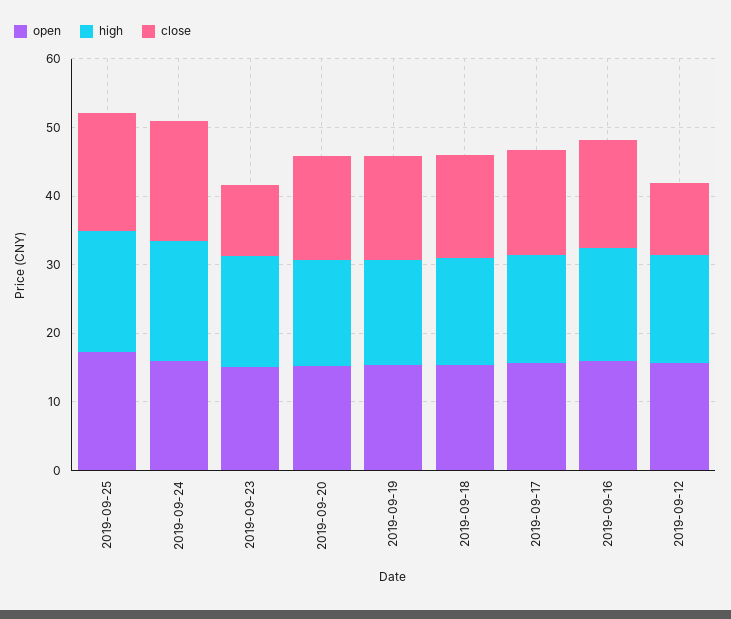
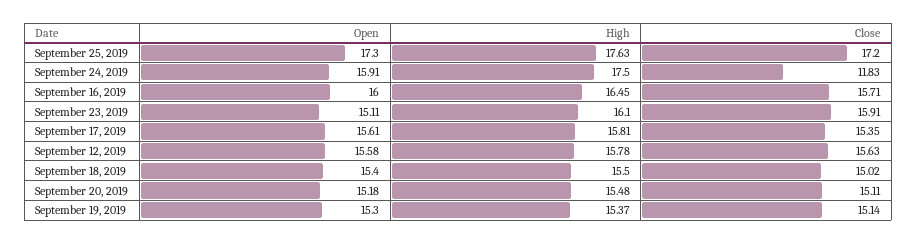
close, 2019-09-24: 18 -> 11.83
close, 2019-09-23: 10 -> 15.91
close, 2019-09-12: 10 -> 15.63

